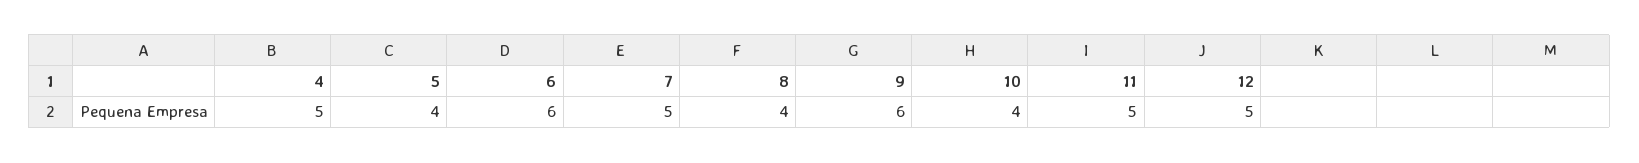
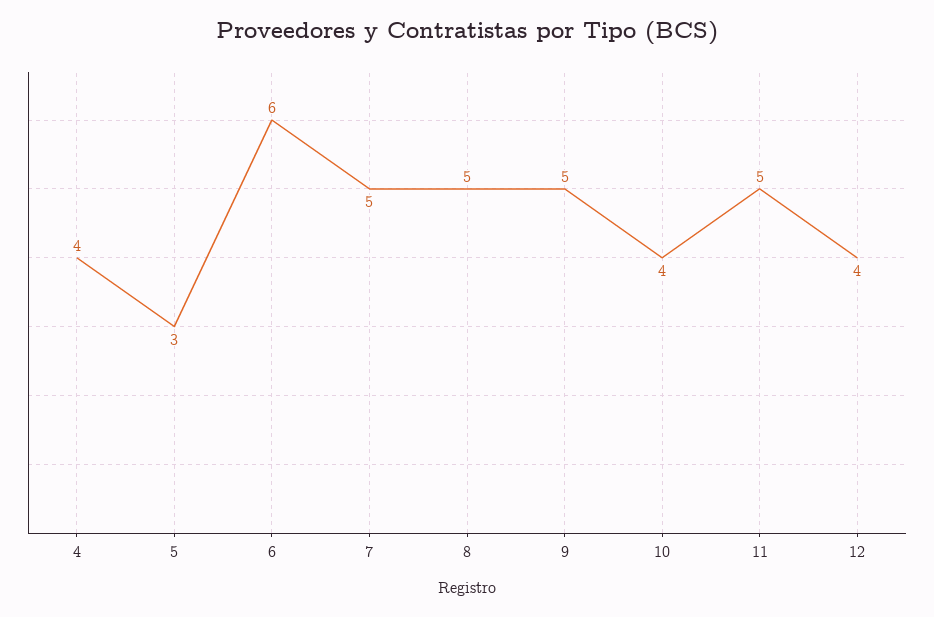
4: 5 -> 4
5: 4 -> 3
8: 4 -> 5
9: 6 -> 5
12: 5 -> 4

